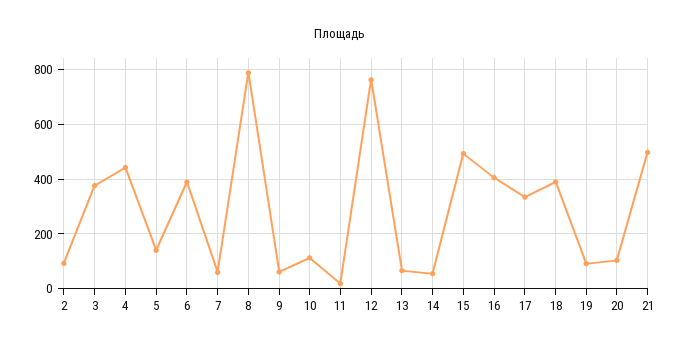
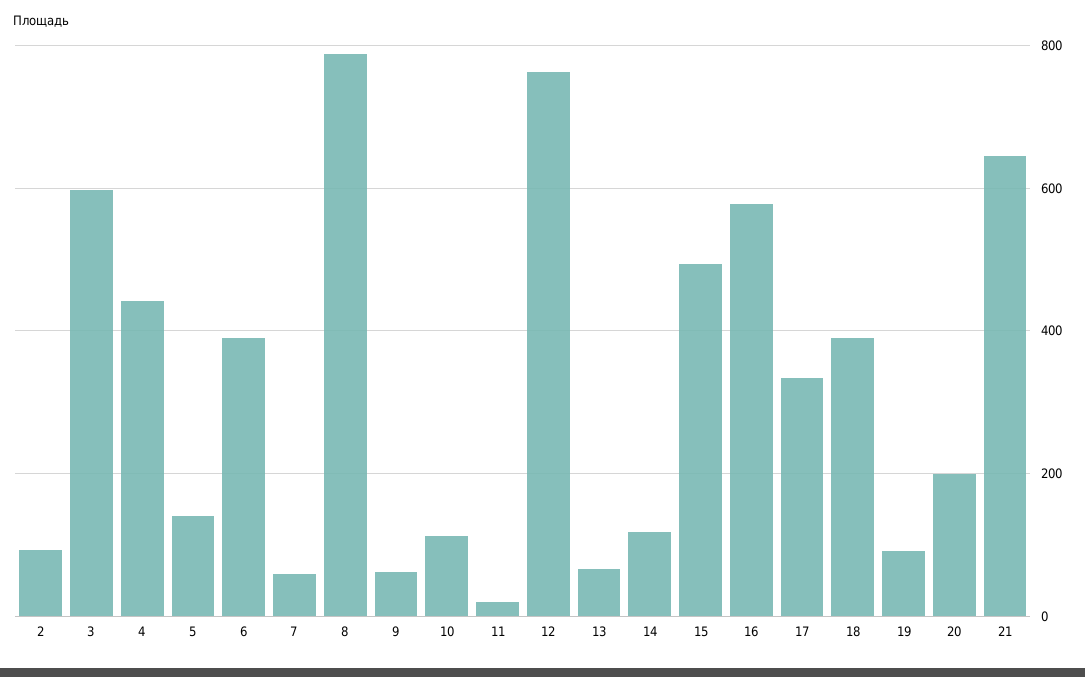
3: 375 -> 600
14: 50 -> 120
16: 400 -> 580
20: 100 -> 200
21: 500 -> 640

